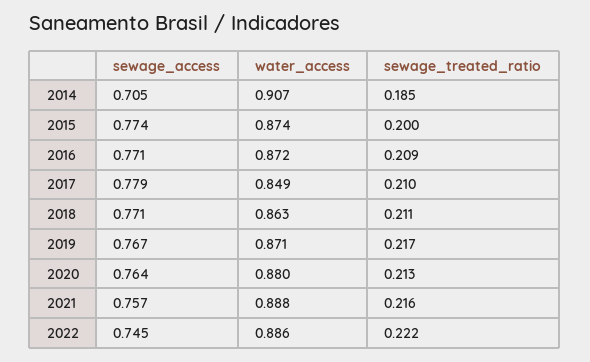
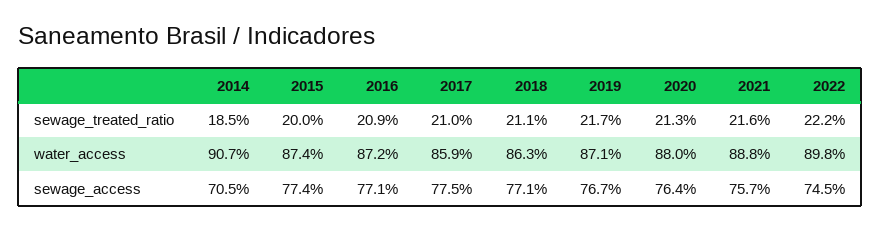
sewage_access, 2017: 0.779 -> 0.775
water_access, 2017: 0.849 -> 0.859
water_access, 2022: 0.886 -> 0.898

